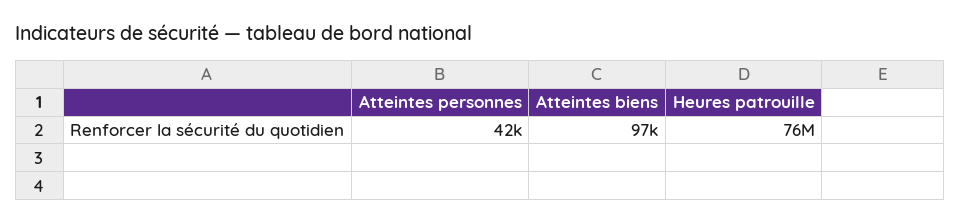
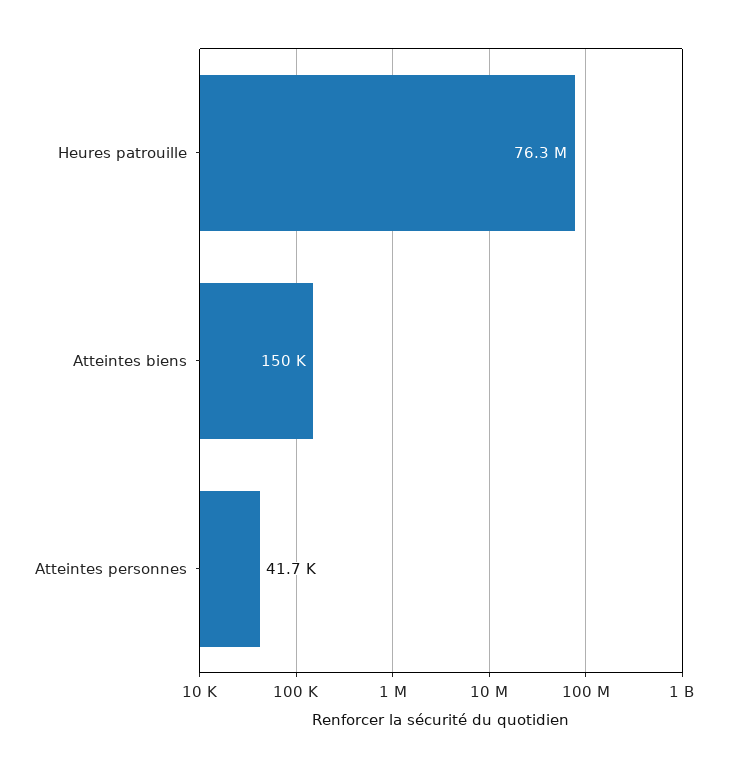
Atteintes biens: 97000 -> 150000

